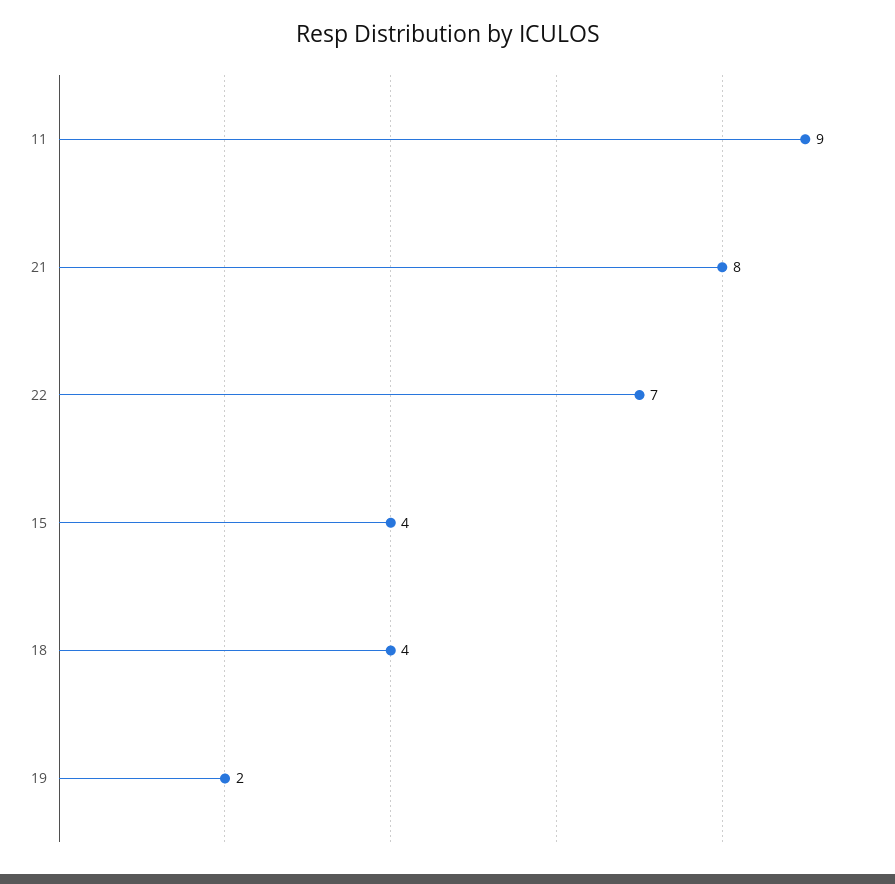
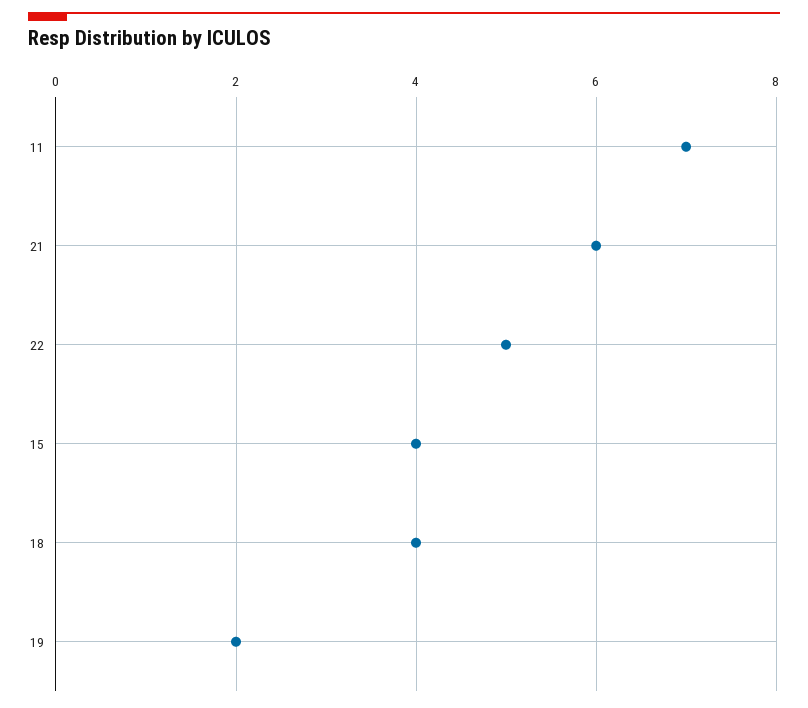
11: 9 -> 7
21: 8 -> 6
22: 7 -> 5

